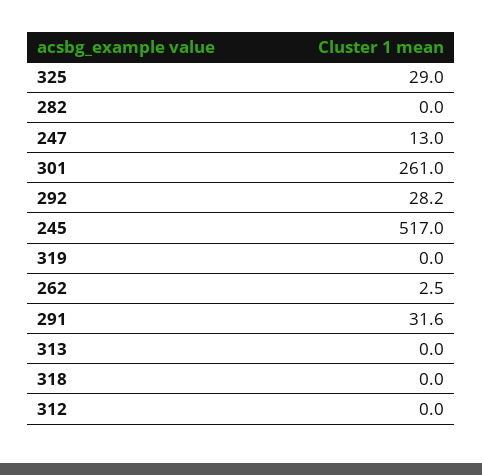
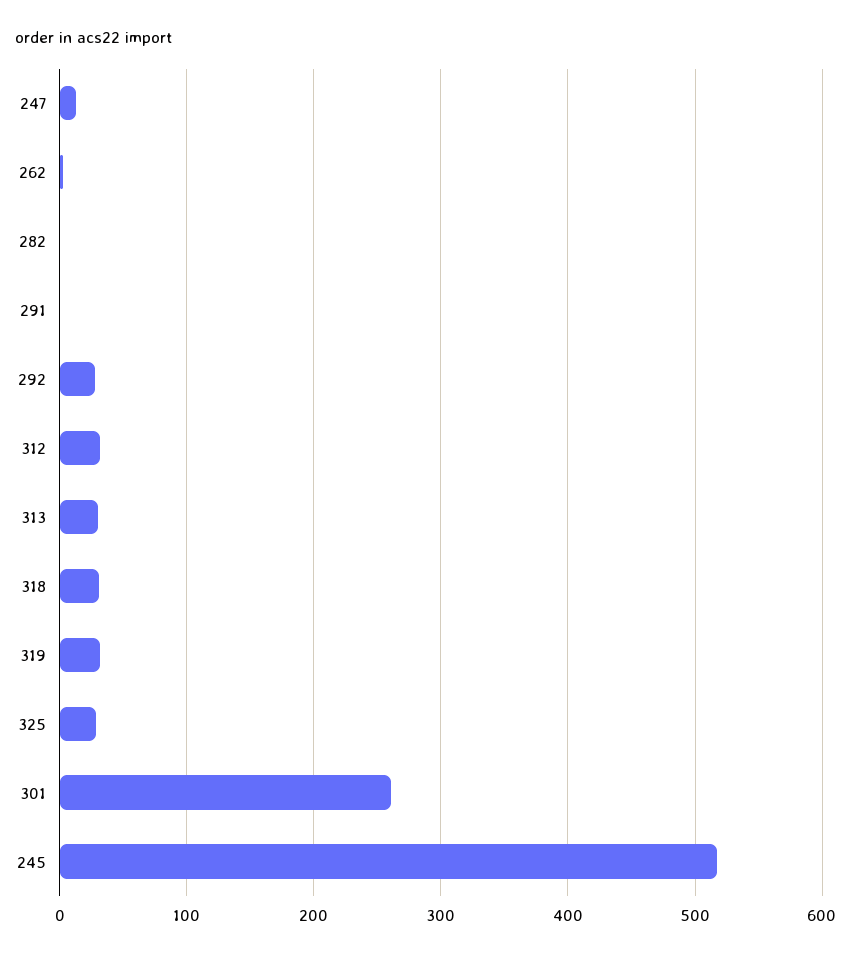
319: 0 -> 30
291: 31.6 -> 0
313: 0 -> 30
318: 0 -> 30
312: 0 -> 30

